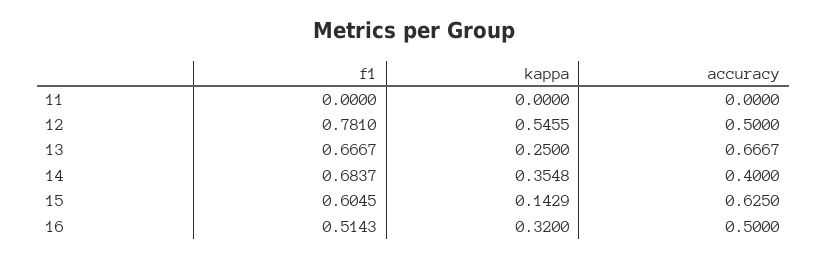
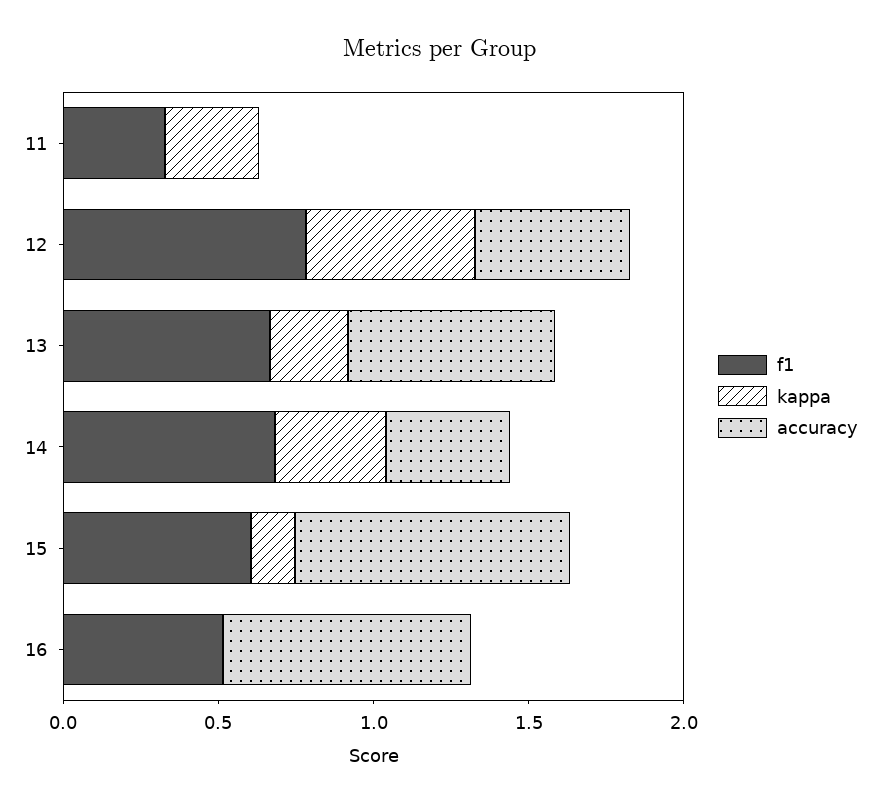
f1, 11: 0 -> 0.3
kappa, 11: 0 -> 0.3
accuracy, 15: 0.625 -> 0.9
kappa, 16: 0.32 -> 0
accuracy, 16: 0.5 -> 0.8

